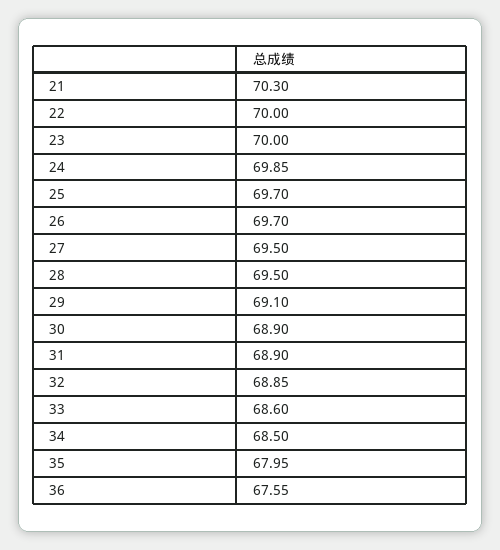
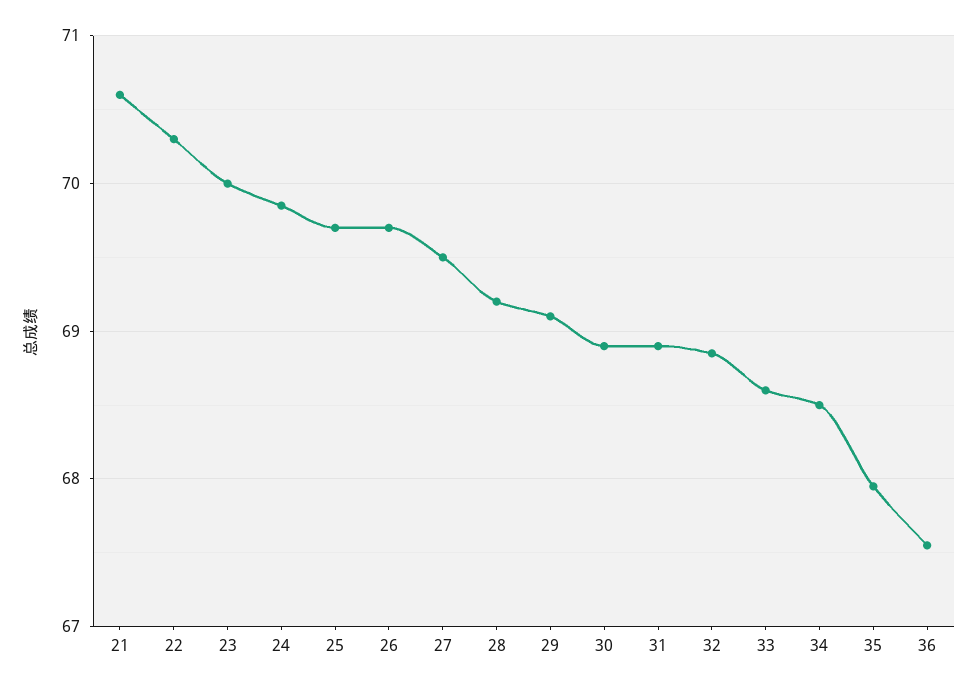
21: 70.3 -> 70.6
22: 70 -> 70.3
28: 69.5 -> 69.2

